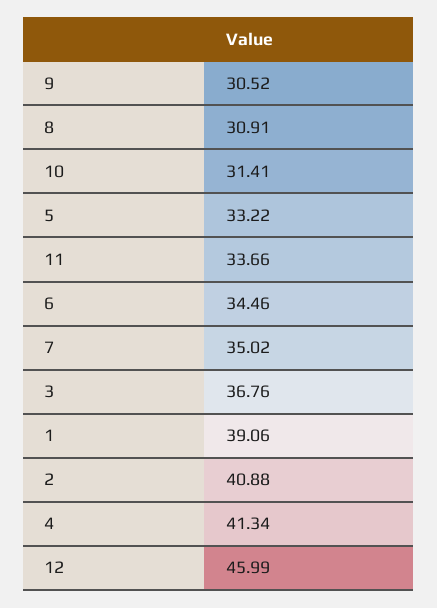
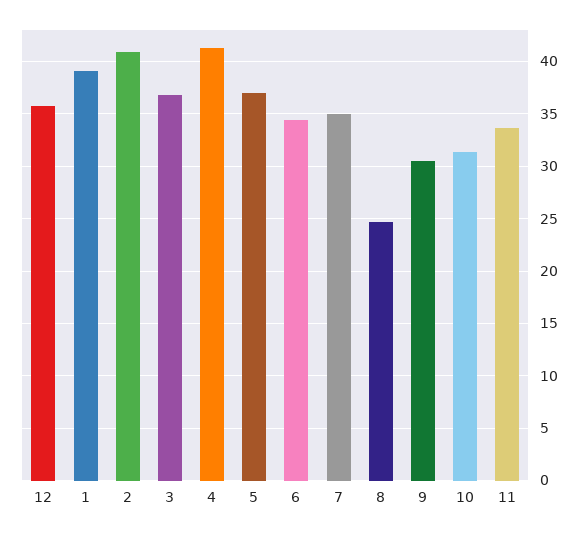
8: 30.91 -> 25
5: 33.22 -> 37
12: 45.99 -> 36

